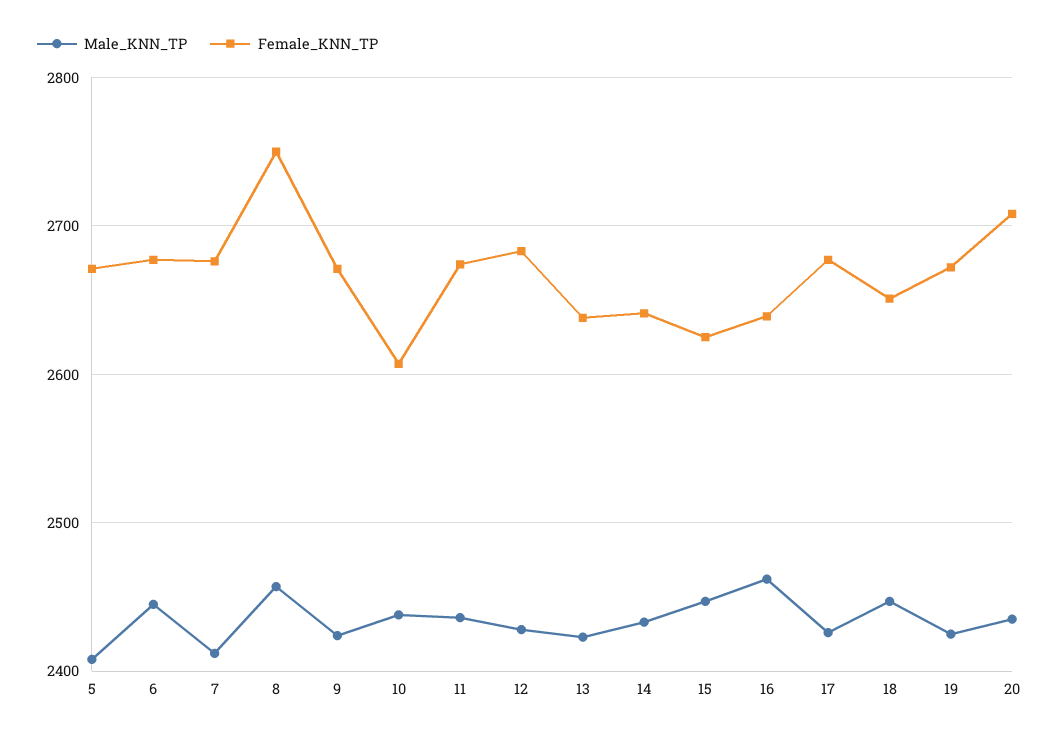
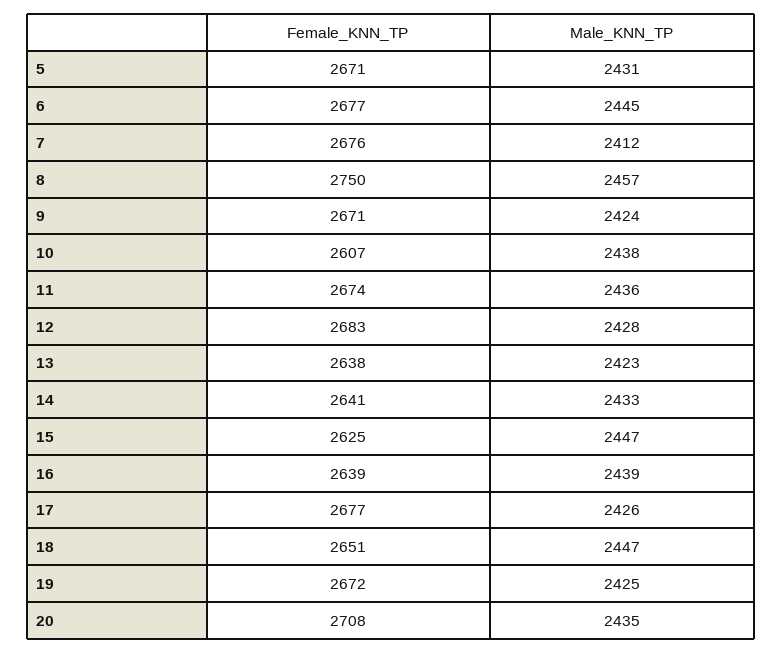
Male_KNN_TP, 5: 2410 -> 2431
Male_KNN_TP, 16: 2460 -> 2439

